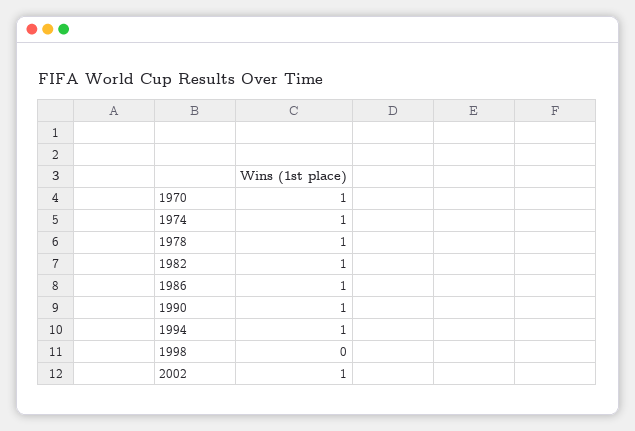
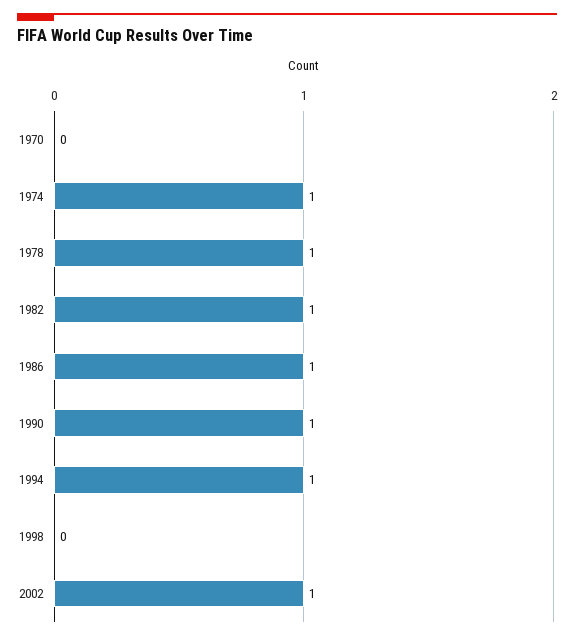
1970: 1 -> 0

